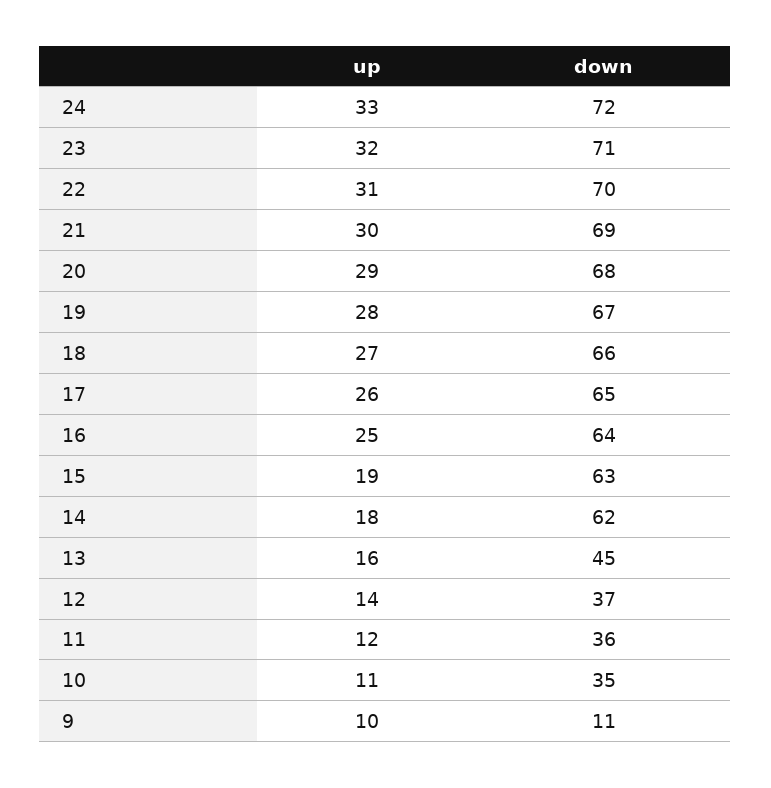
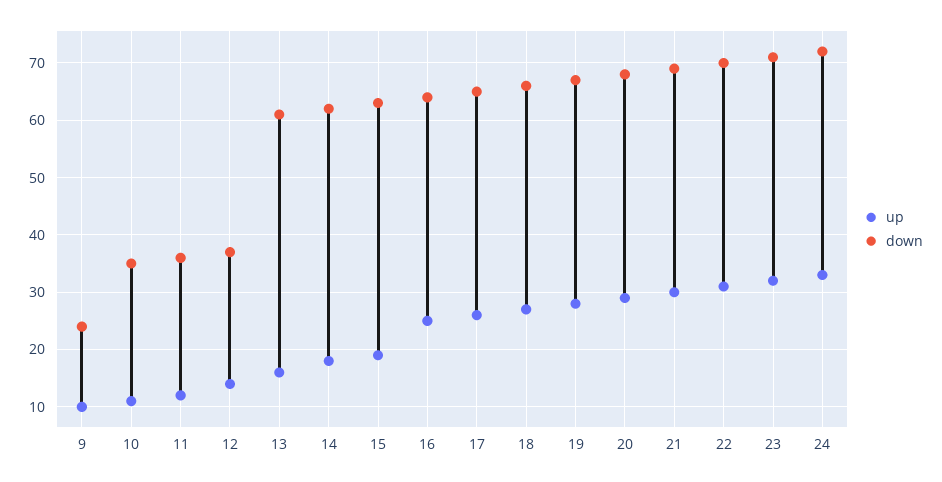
down, 13: 45 -> 60
down, 9: 11 -> 25

